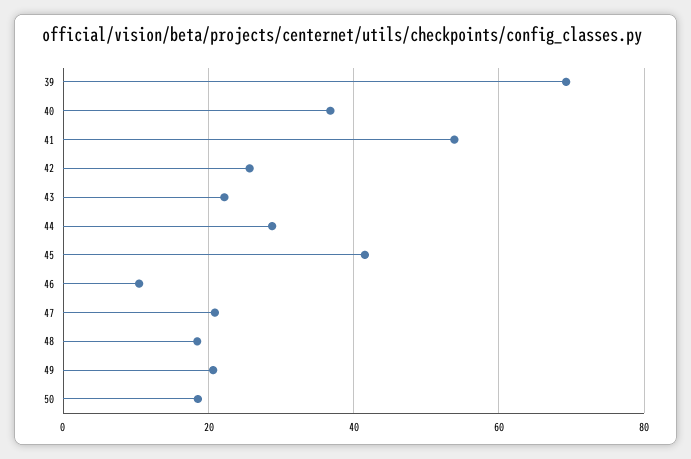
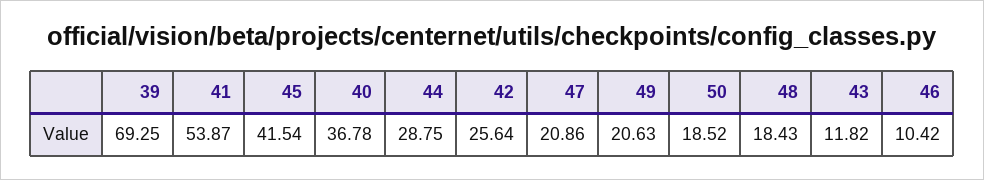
43: 22 -> 11.82

